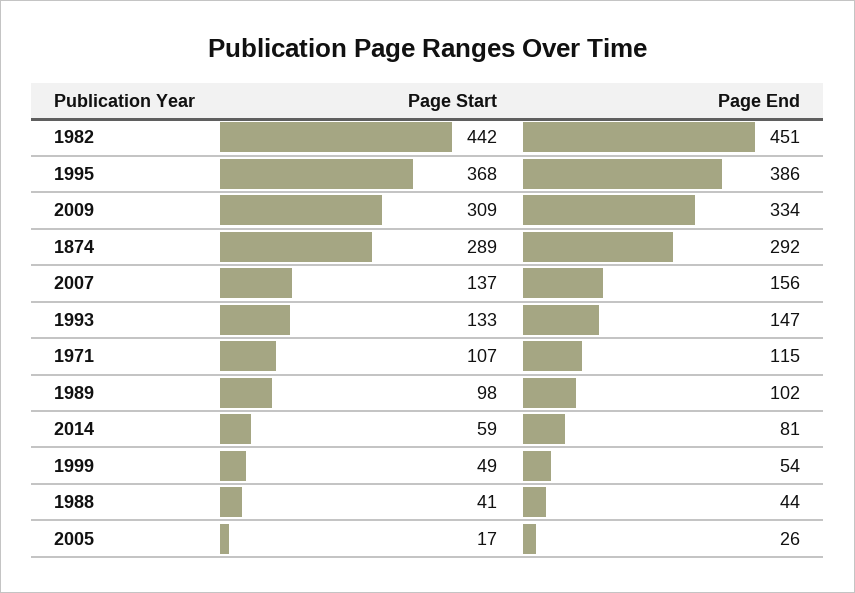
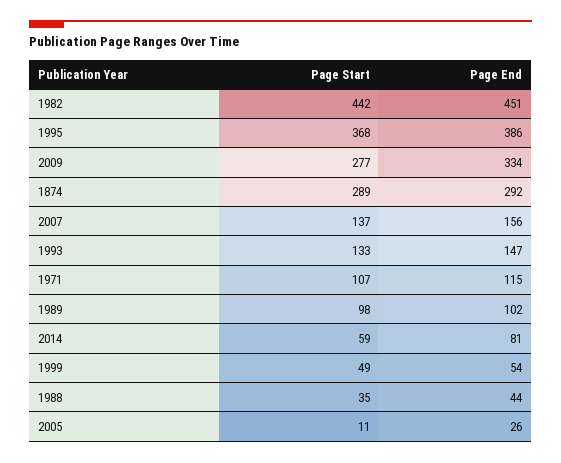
Page Start, 2009: 309 -> 277
Page Start, 1988: 41 -> 35
Page Start, 2005: 17 -> 11

